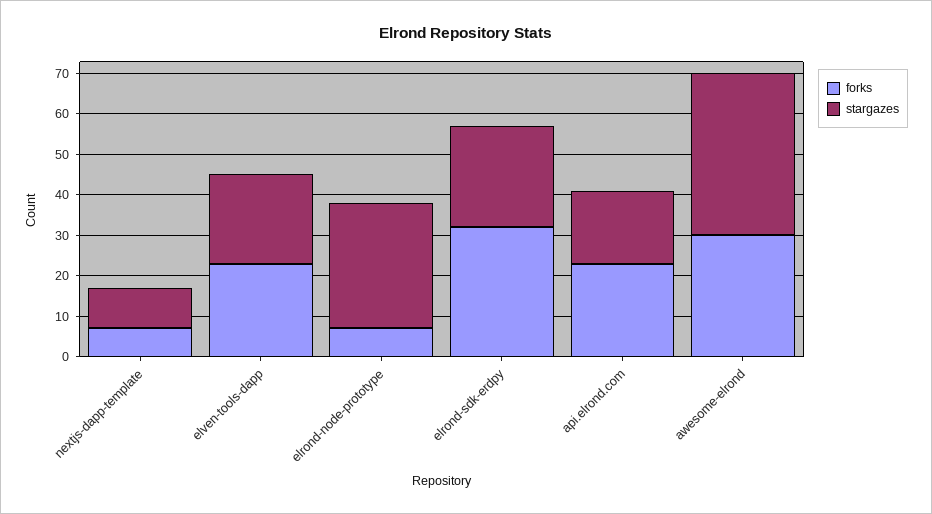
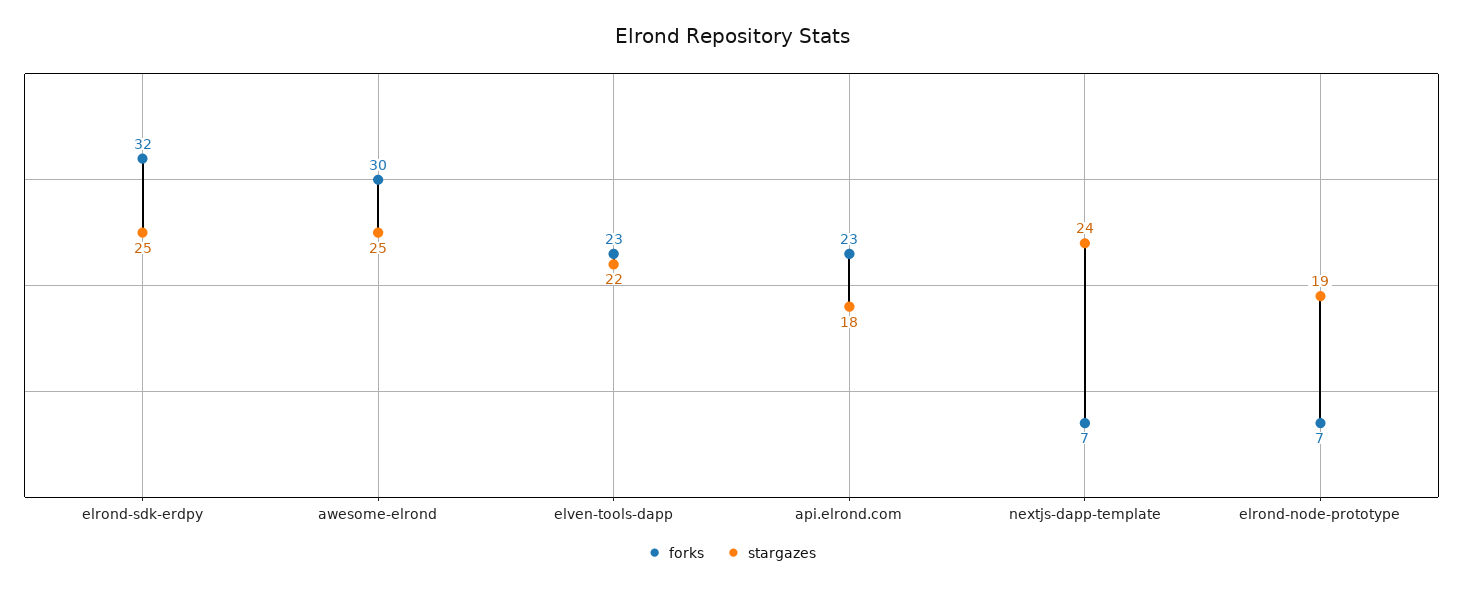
stargazes, nextjs-dapp-template: 10 -> 24
stargazes, elrond-node-prototype: 30 -> 19
stargazes, awesome-elrond: 40 -> 25

